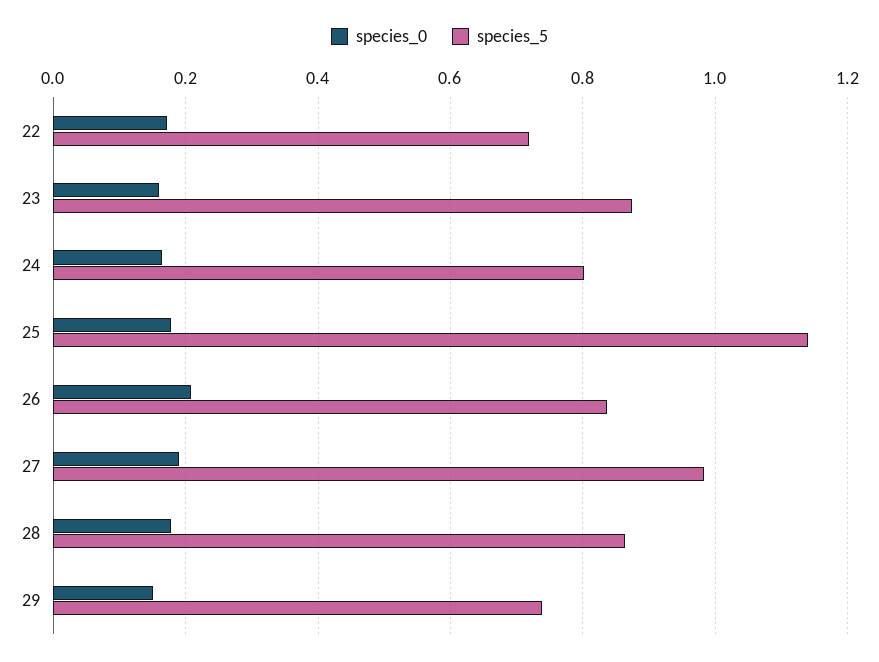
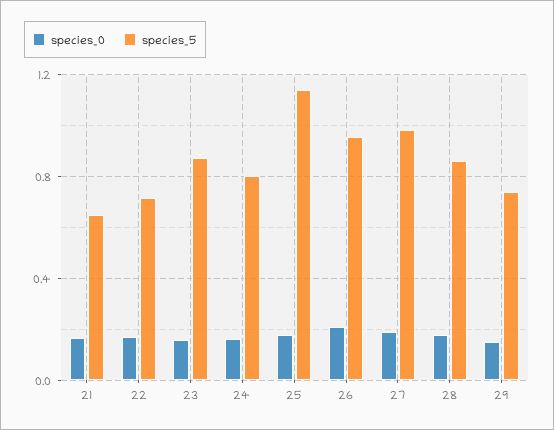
species_5, 26: 0.84 -> 0.95
species_0, 21: none -> 0.15
species_5, 21: none -> 0.65

